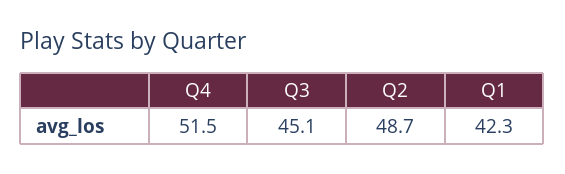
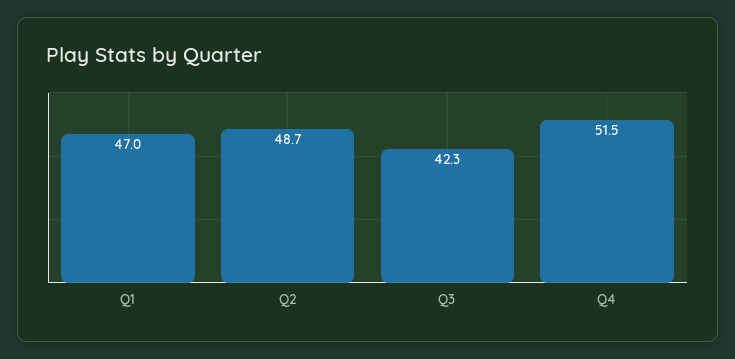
Q3: 45.1 -> 42.3
Q1: 42.3 -> 47

